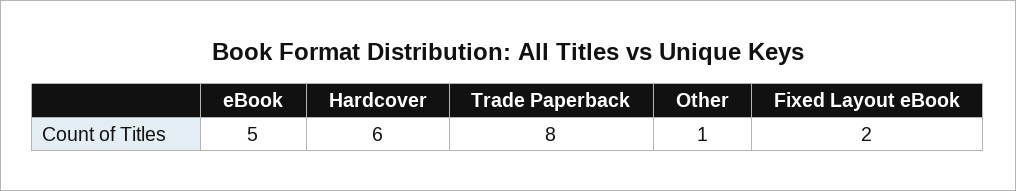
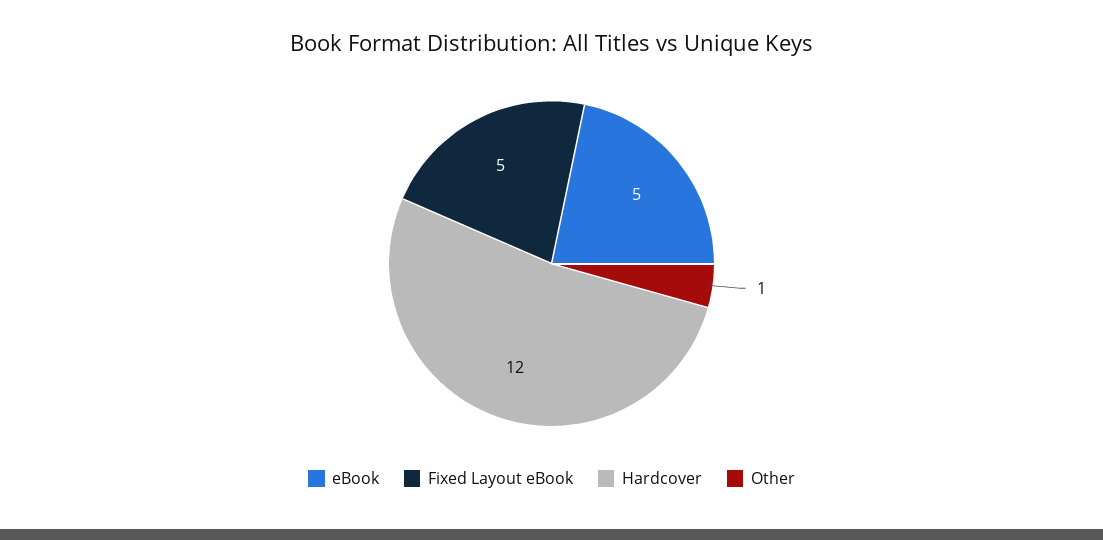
Hardcover: 6 -> 12
Trade Paperback: 8 -> none
Fixed Layout eBook: 2 -> 5

